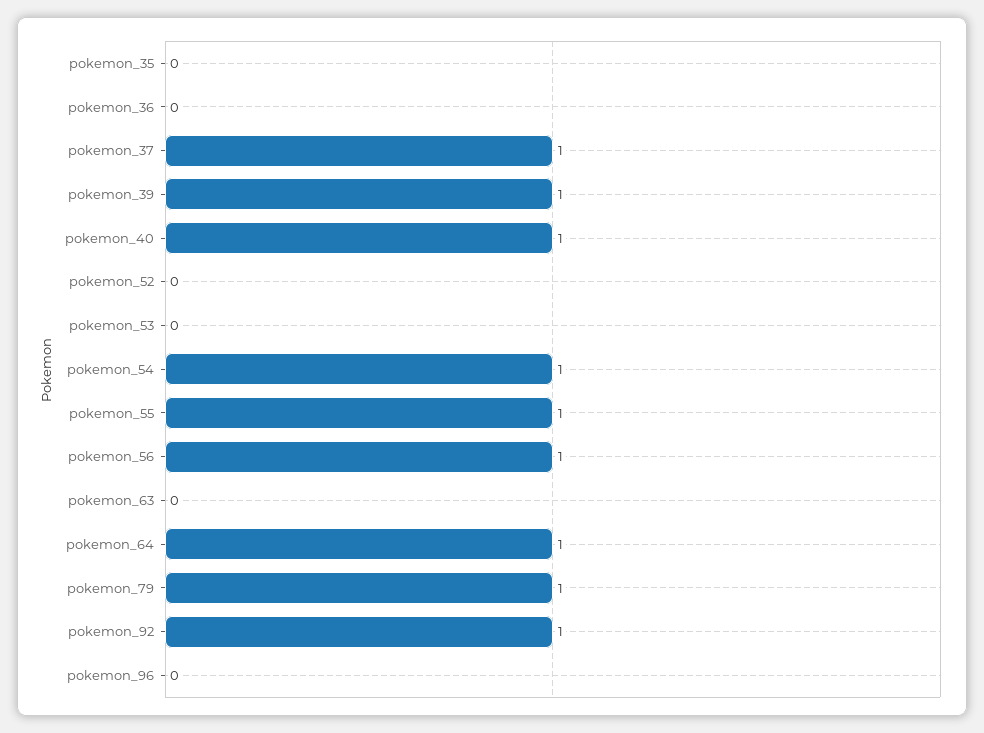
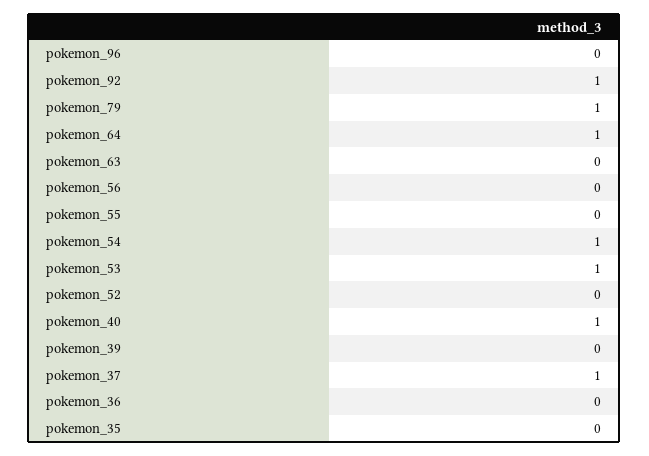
pokemon_39: 1 -> 0
pokemon_53: 0 -> 1
pokemon_55: 1 -> 0
pokemon_56: 1 -> 0

